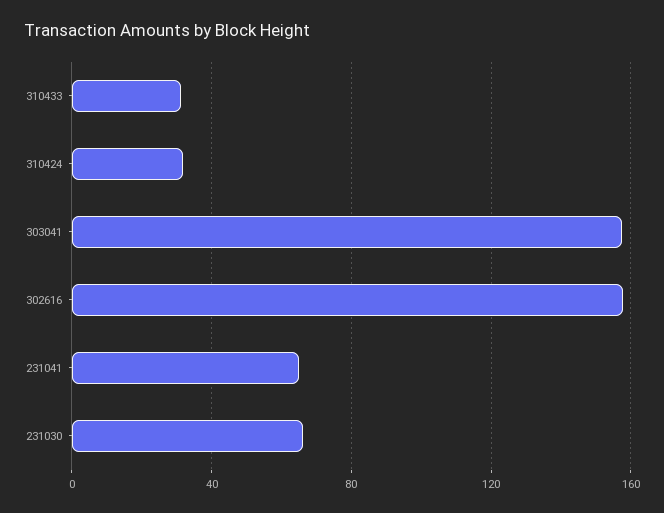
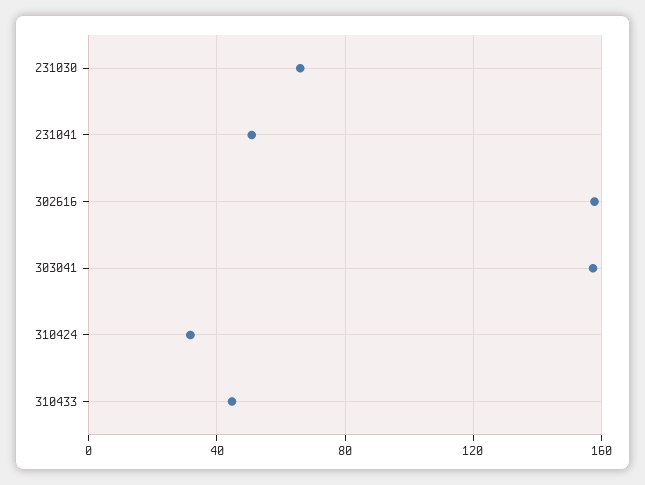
310433: 30 -> 45
231041: 65 -> 50

